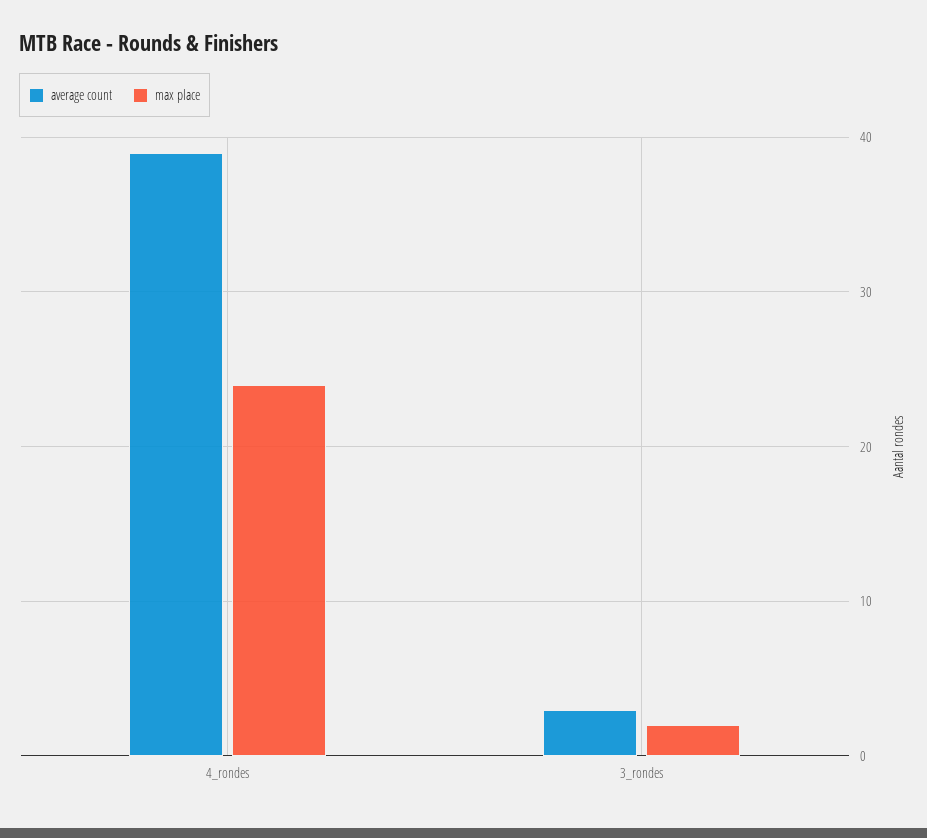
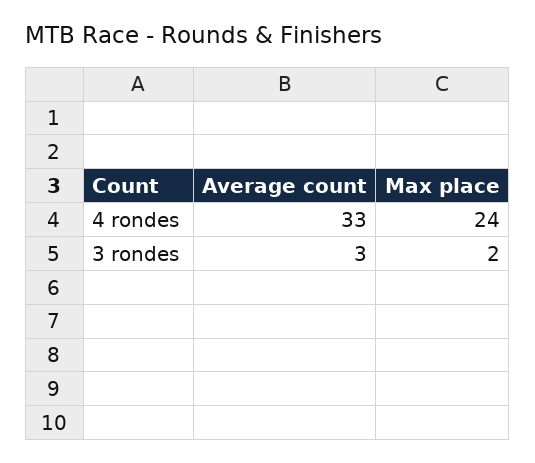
average count, 4_rondes: 39 -> 33

